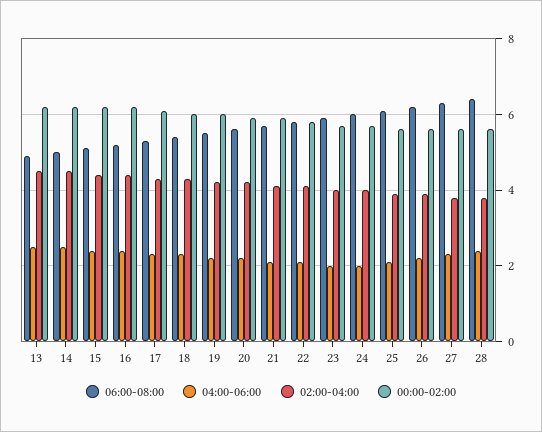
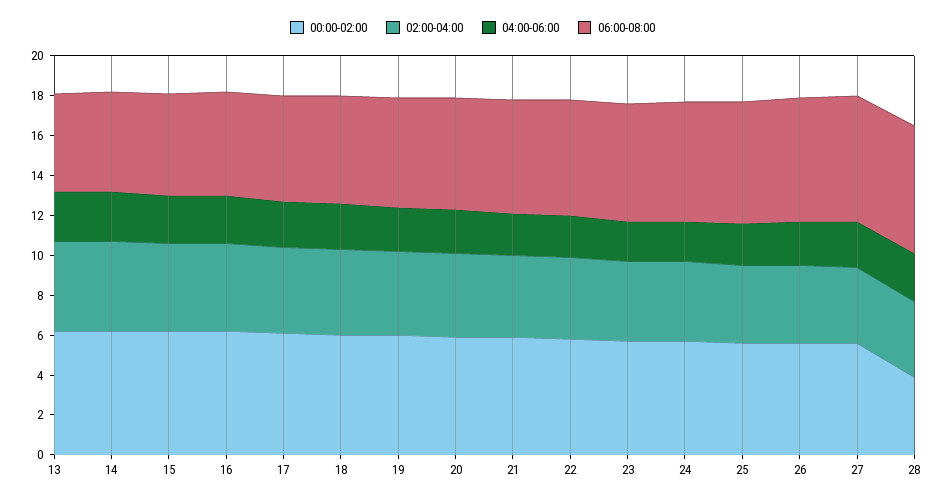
00:00-02:00, 28: 5.5 -> 4

